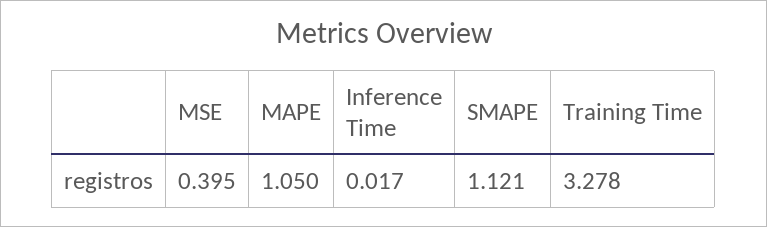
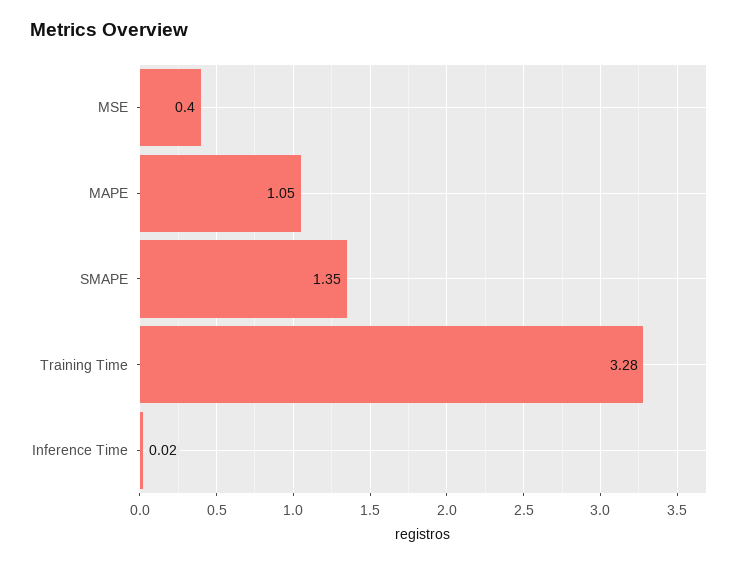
SMAPE: 1.121 -> 1.35

